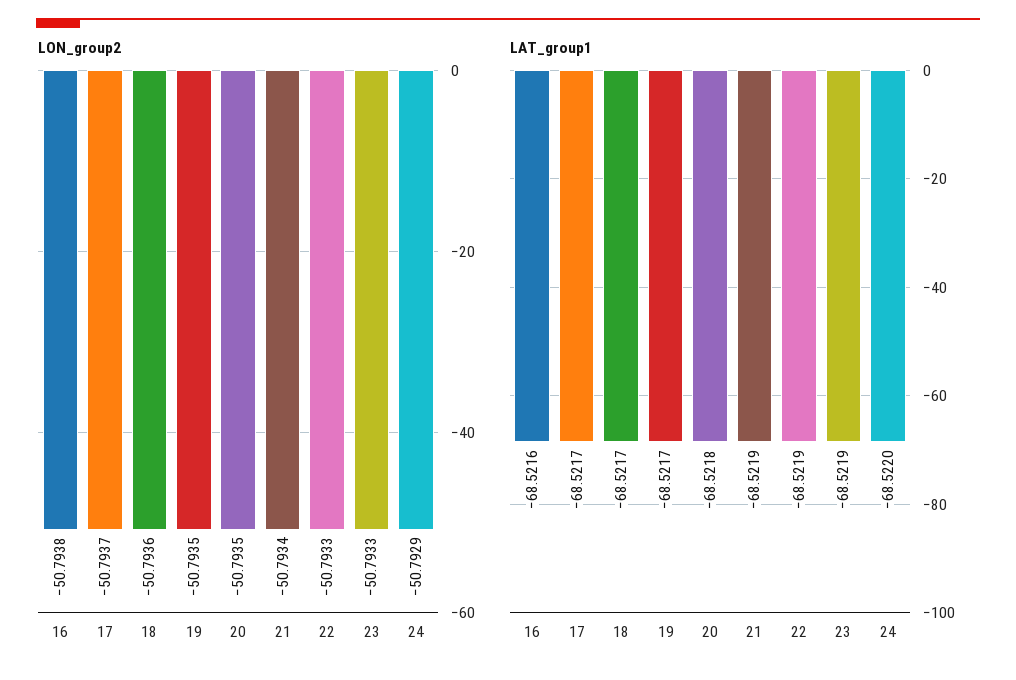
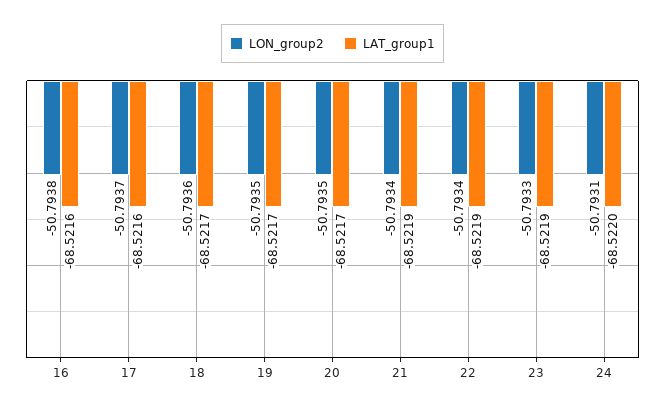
LON_group2, 22: -50.7933 -> -50.7934
LON_group2, 24: -50.7929 -> -50.7931
LAT_group1, 17: -68.5217 -> -68.5216
LAT_group1, 20: -68.5218 -> -68.5217

